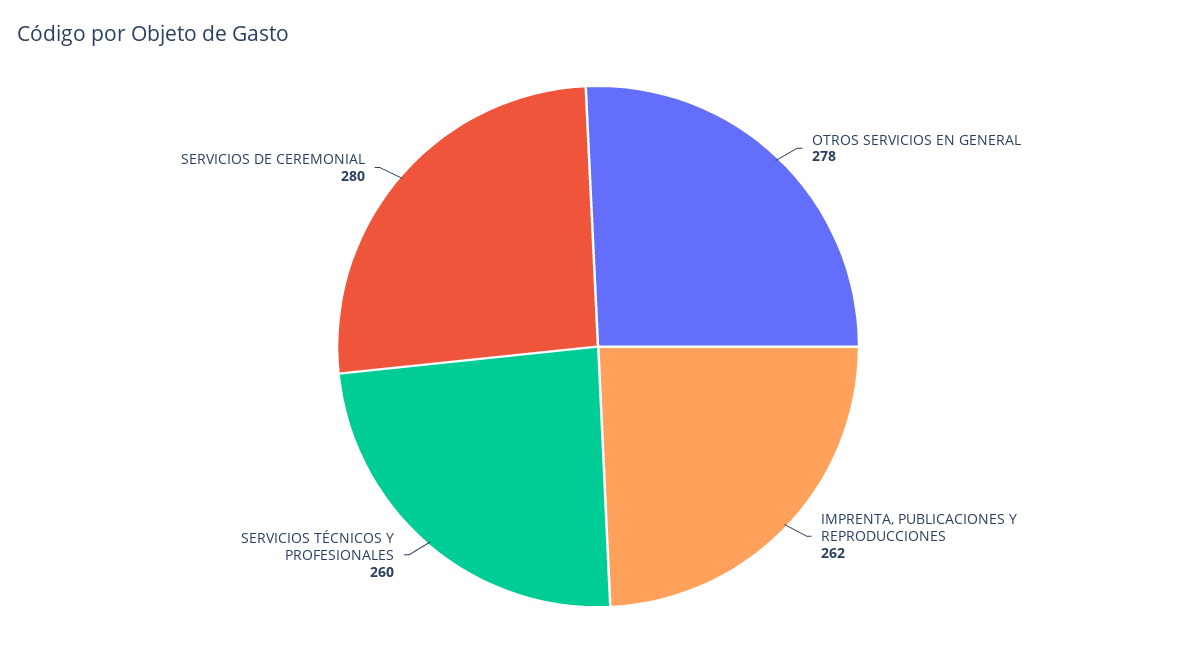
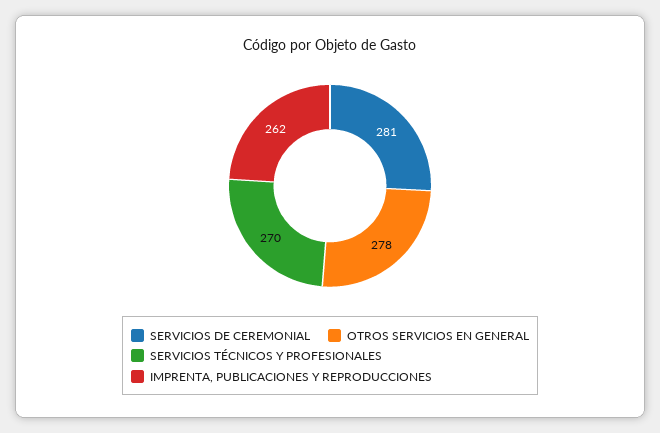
SERVICIOS TÉCNICOS Y PROFESIONALES: 260 -> 270
SERVICIOS DE CEREMONIAL: 280 -> 281

